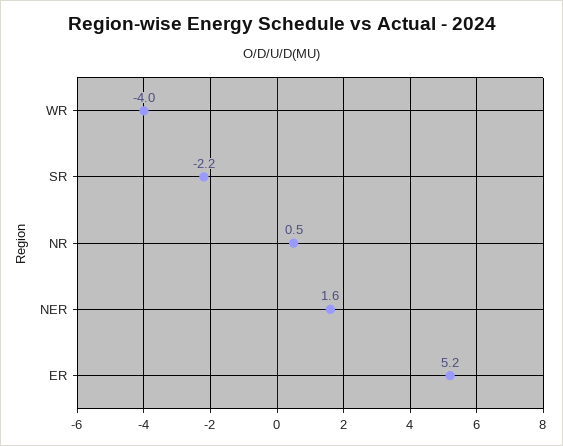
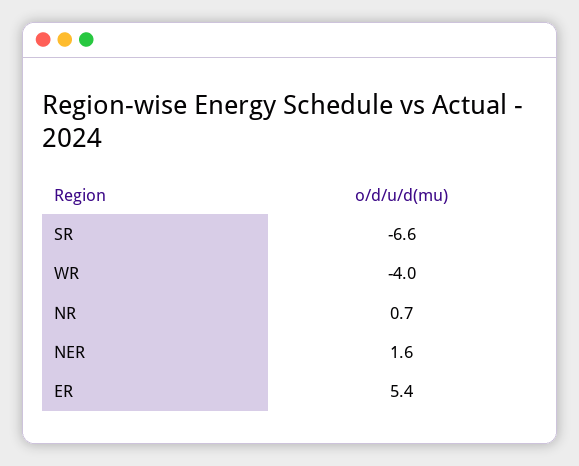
SR: -2.2 -> -6.6
NR: 0.5 -> 0.7
ER: 5.2 -> 5.4

